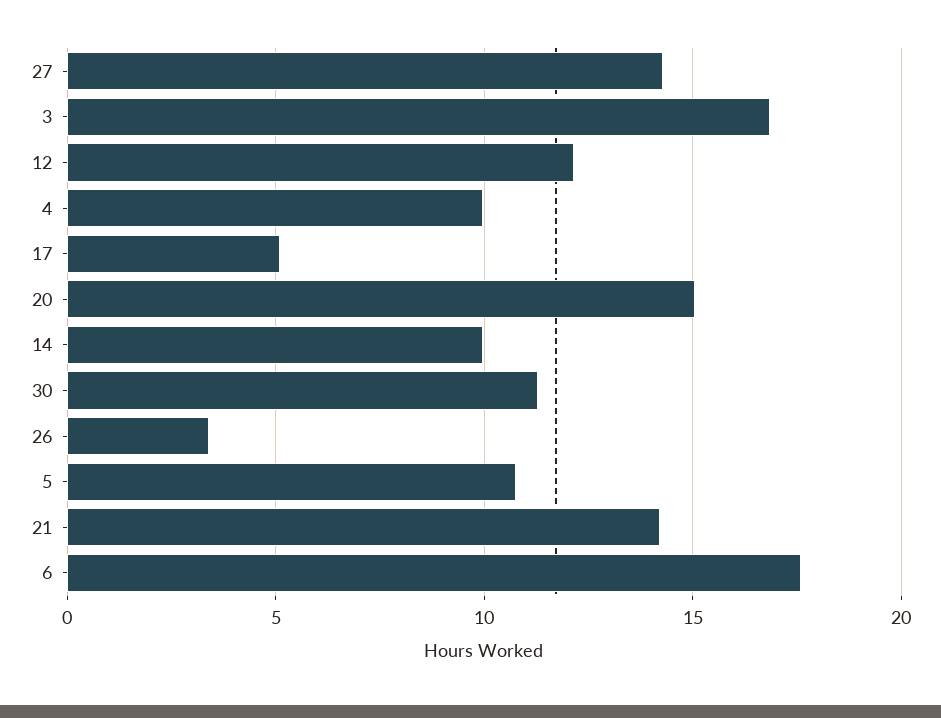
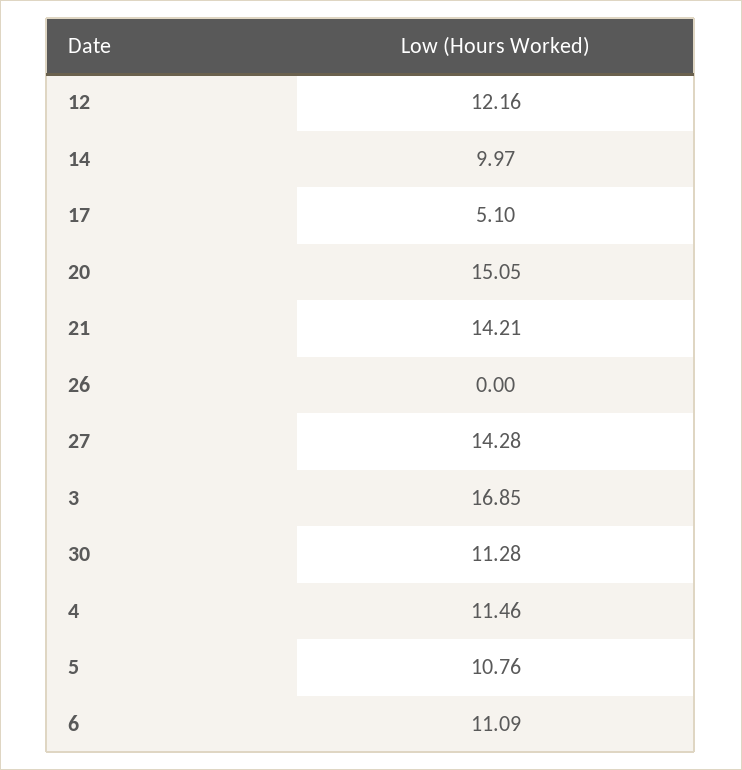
4: 10 -> 11.46
26: 3.5 -> 0
6: 17.5 -> 11.09

